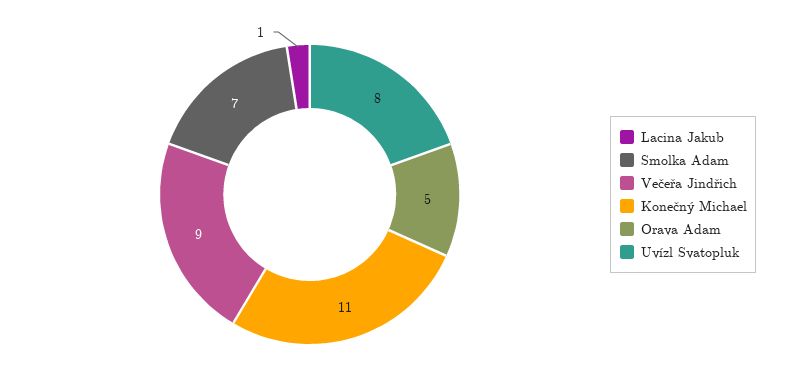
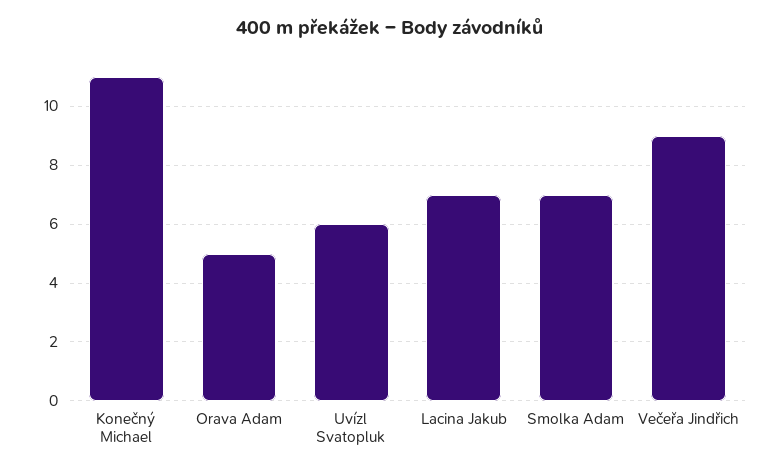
Lacina Jakub: 1 -> 7
Uvízl Svatopluk: 8 -> 6

